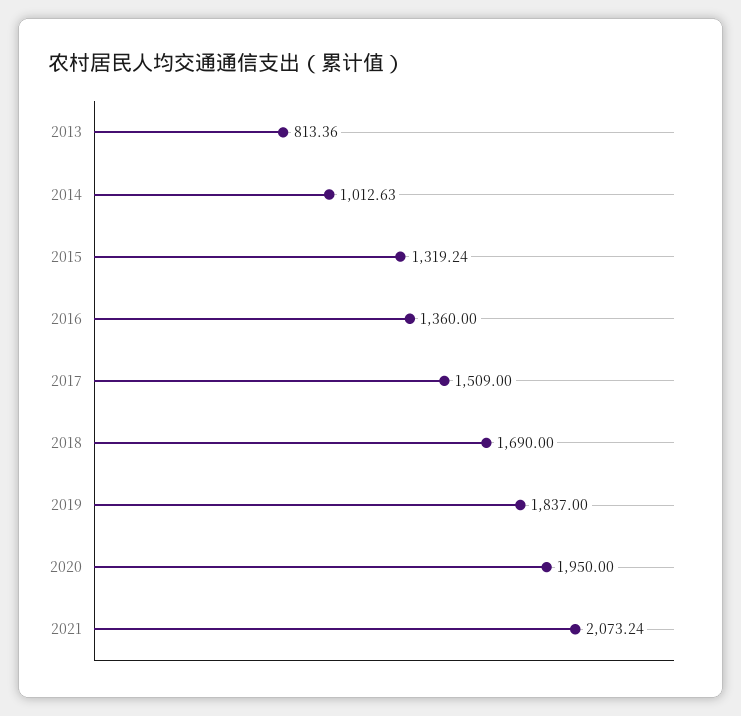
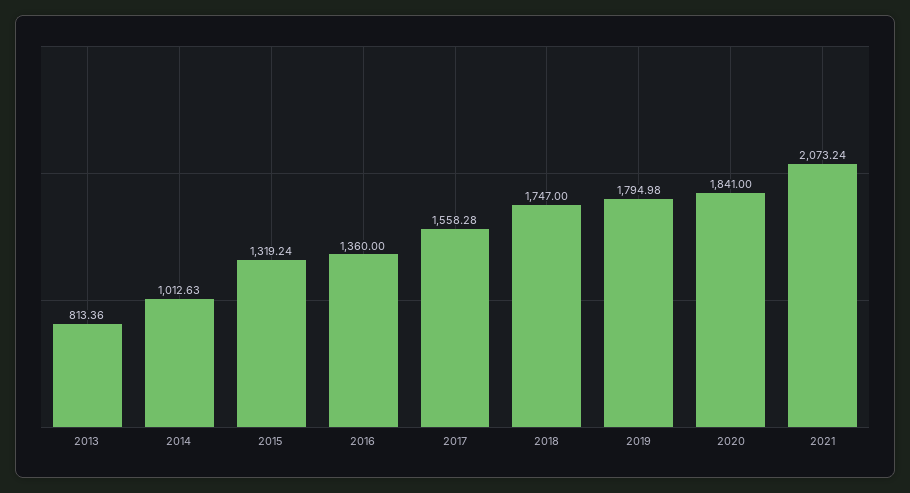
2017: 1509 -> 1558.28
2018: 1690 -> 1747
2019: 1837 -> 1794.98
2020: 1950 -> 1841

